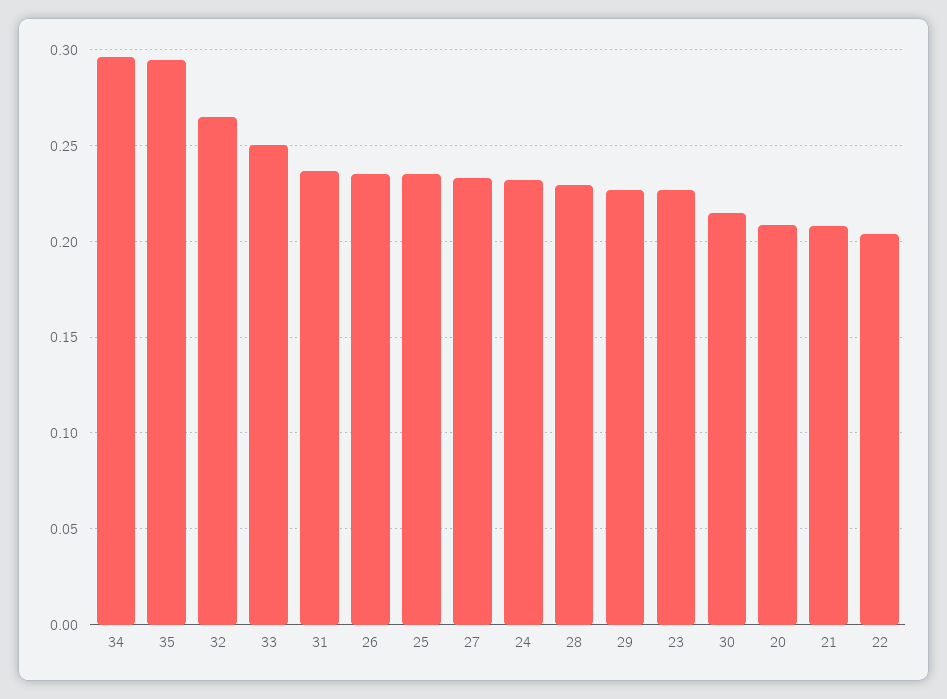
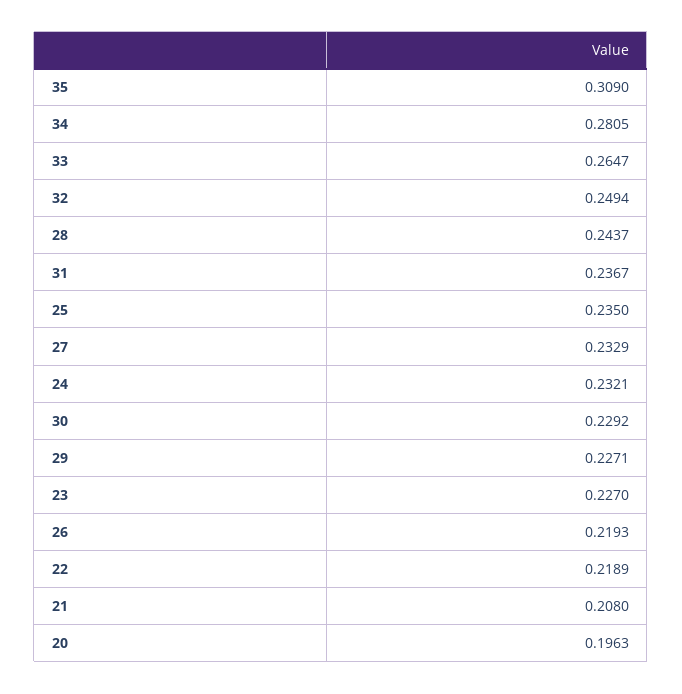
34: 0.295 -> 0.2805
35: 0.295 -> 0.309
32: 0.265 -> 0.2494
33: 0.25 -> 0.2647
26: 0.235 -> 0.2193
28: 0.23 -> 0.2437
30: 0.215 -> 0.2292
20: 0.21 -> 0.1963
22: 0.205 -> 0.2189

